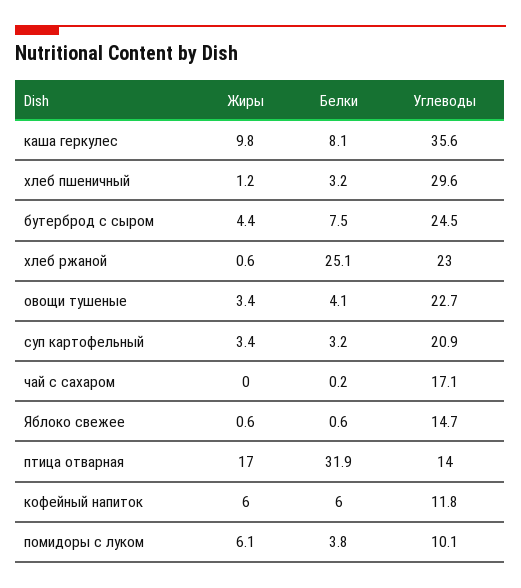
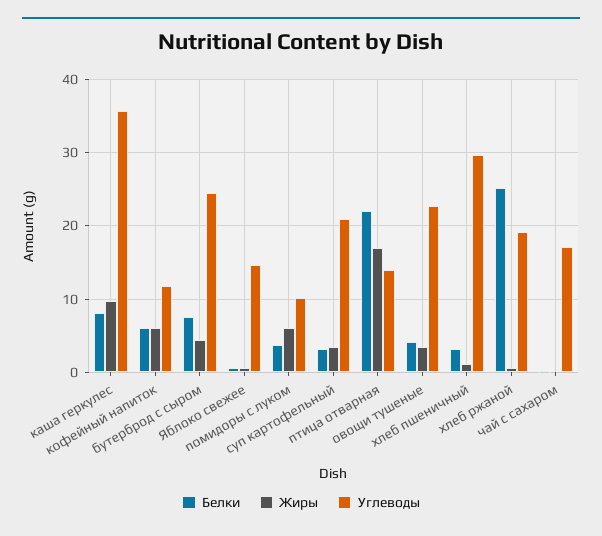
Углеводы, хлеб ржаной: 23 -> 19
Белки, птица отварная: 31.9 -> 22

